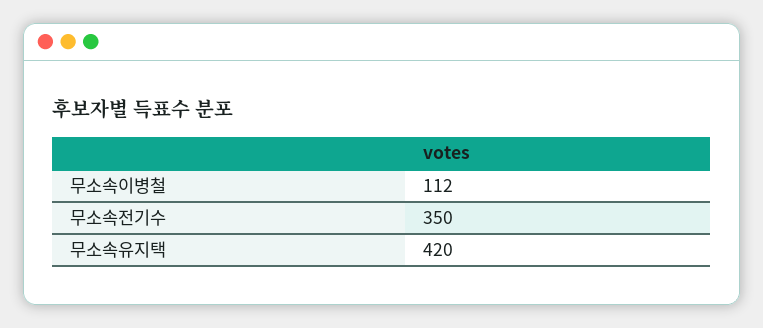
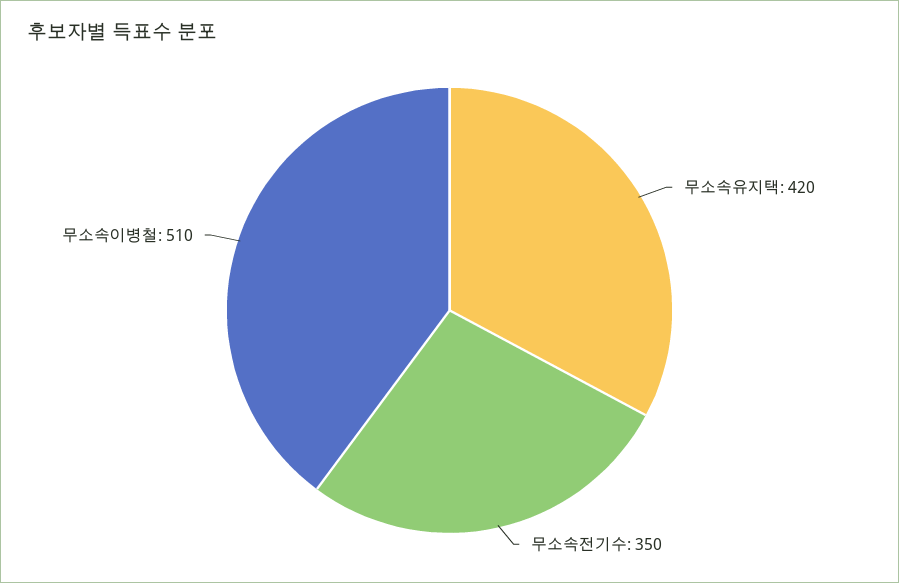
무소속이병철: 112 -> 510

